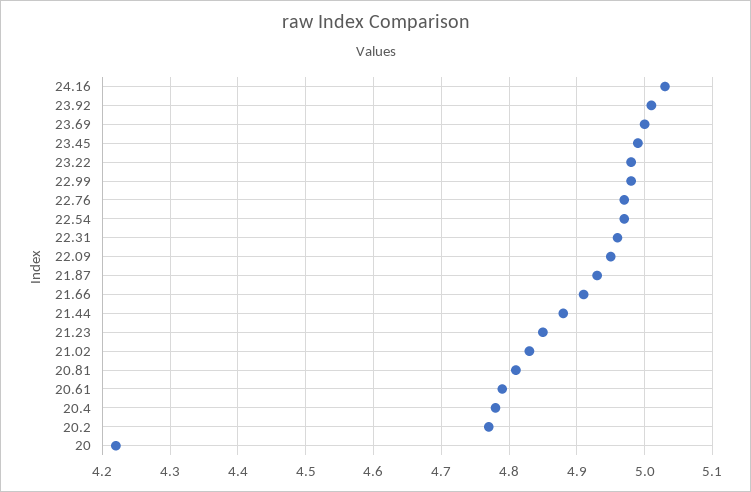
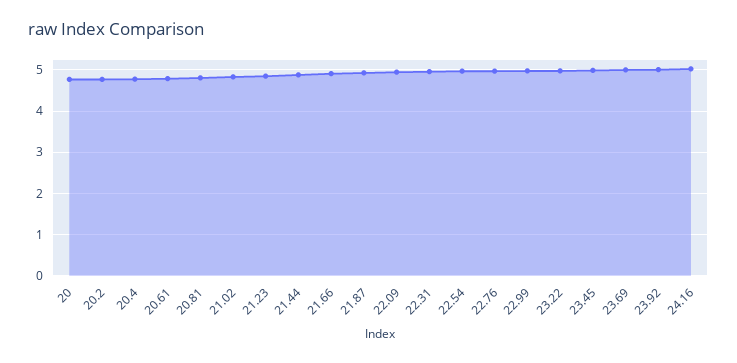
20: 4.22 -> 4.8

